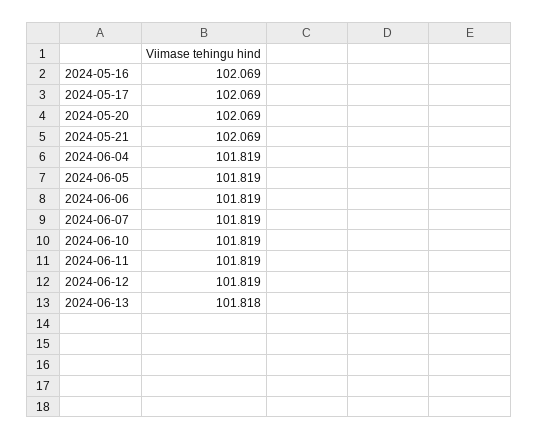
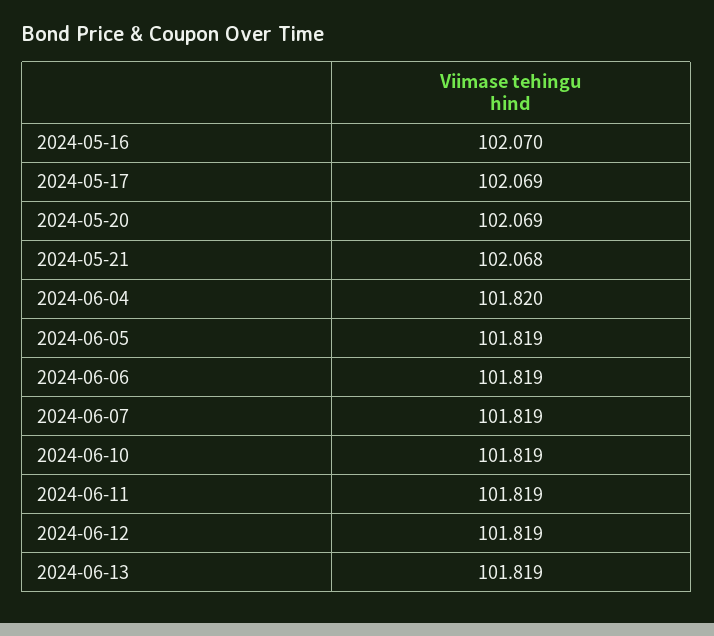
2024-05-16: 102.069 -> 102.07
2024-05-21: 102.069 -> 102.068
2024-06-04: 101.819 -> 101.82
2024-06-13: 101.818 -> 101.819

